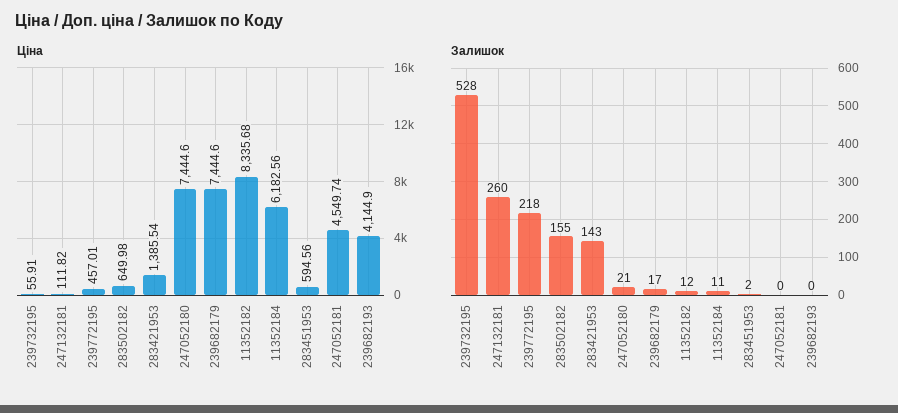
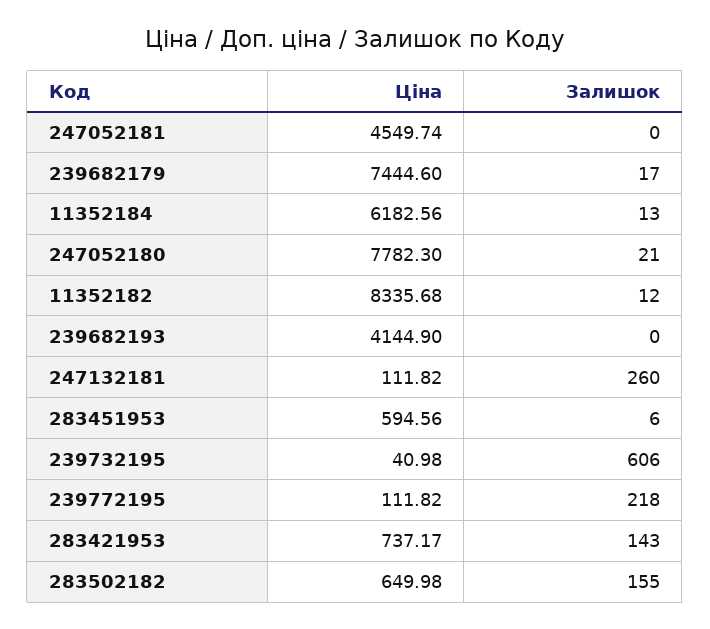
Ціна, 239732195: 55.91 -> 40.98
Ціна, 239772195: 457.01 -> 111.82
Ціна, 283421953: 1385.54 -> 737.17
Ціна, 247052180: 7444.6 -> 7782.3
Залишок, 239732195: 528 -> 606
Залишок, 11352184: 11 -> 13
Залишок, 283451953: 2 -> 6

